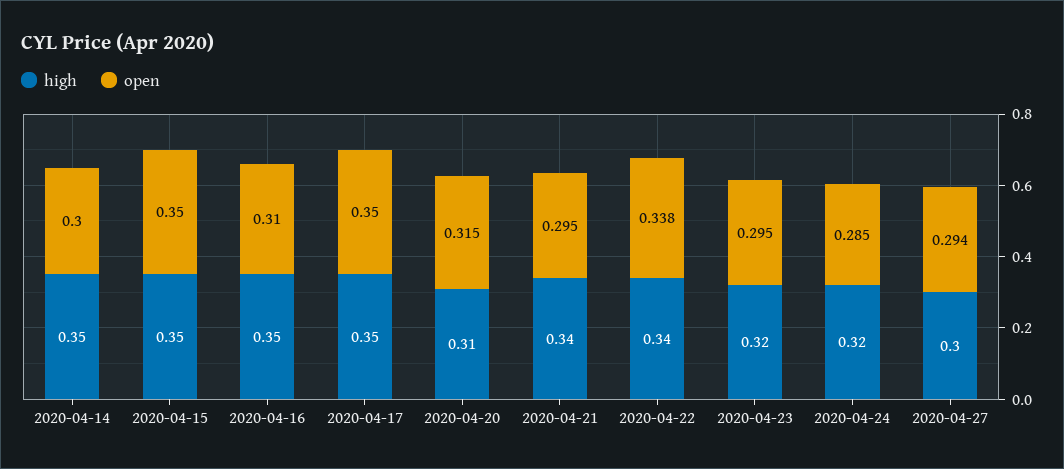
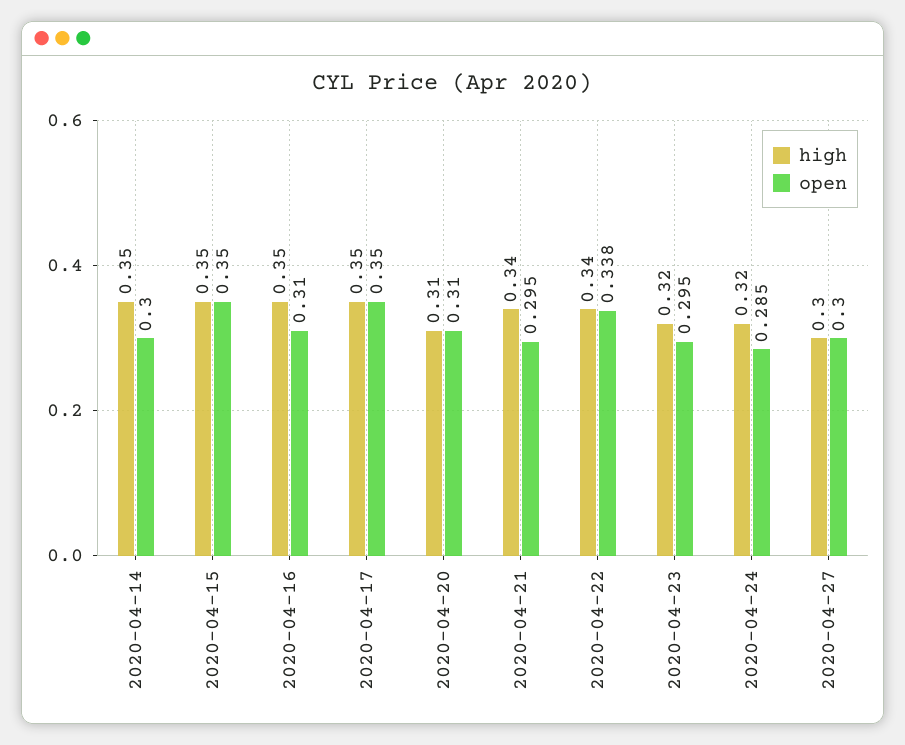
open, 2020-04-20: 0.315 -> 0.31
open, 2020-04-27: 0.294 -> 0.3

